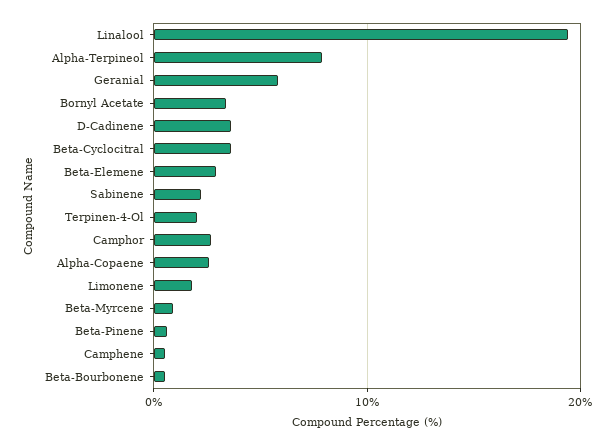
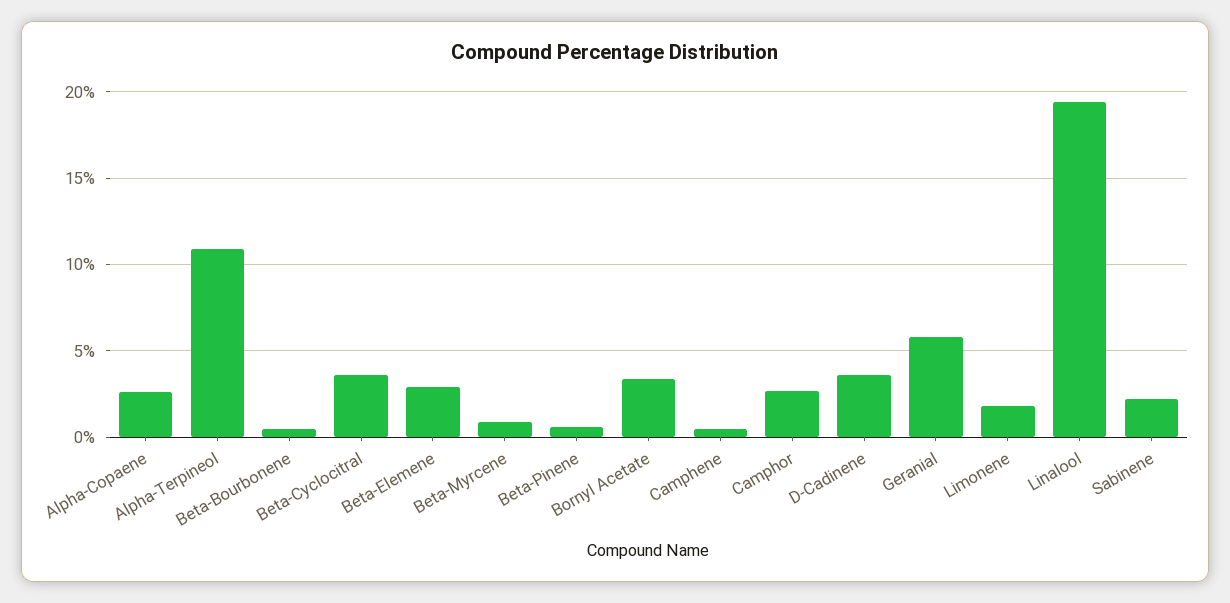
Alpha-Terpineol: 8 -> 11
Terpinen-4-Ol: 2 -> none

